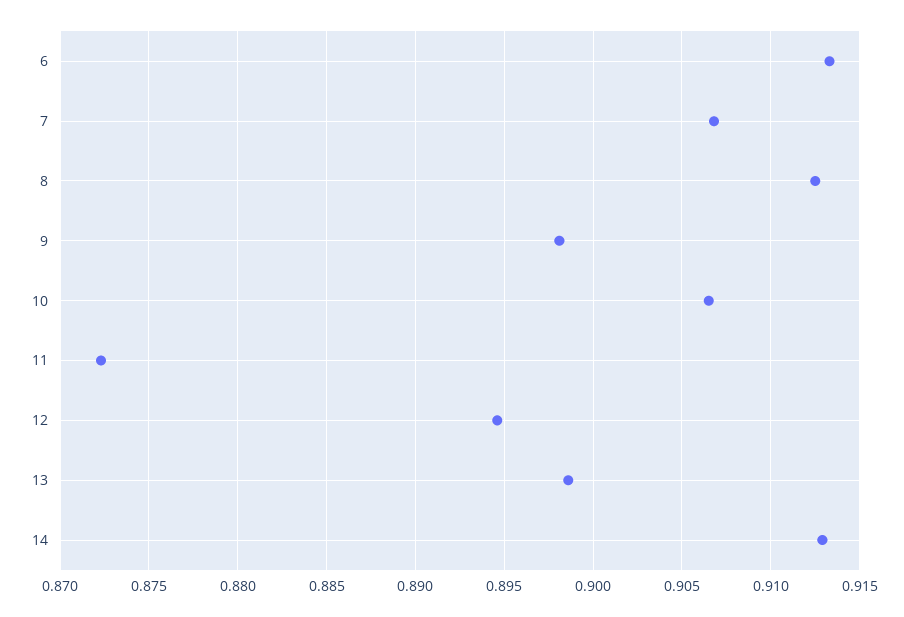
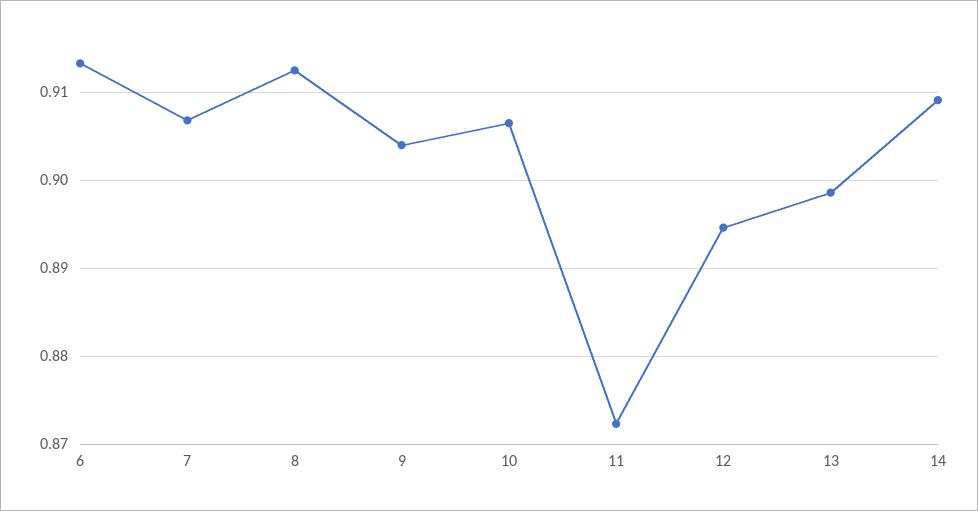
9: 0.898 -> 0.904
14: 0.913 -> 0.909

